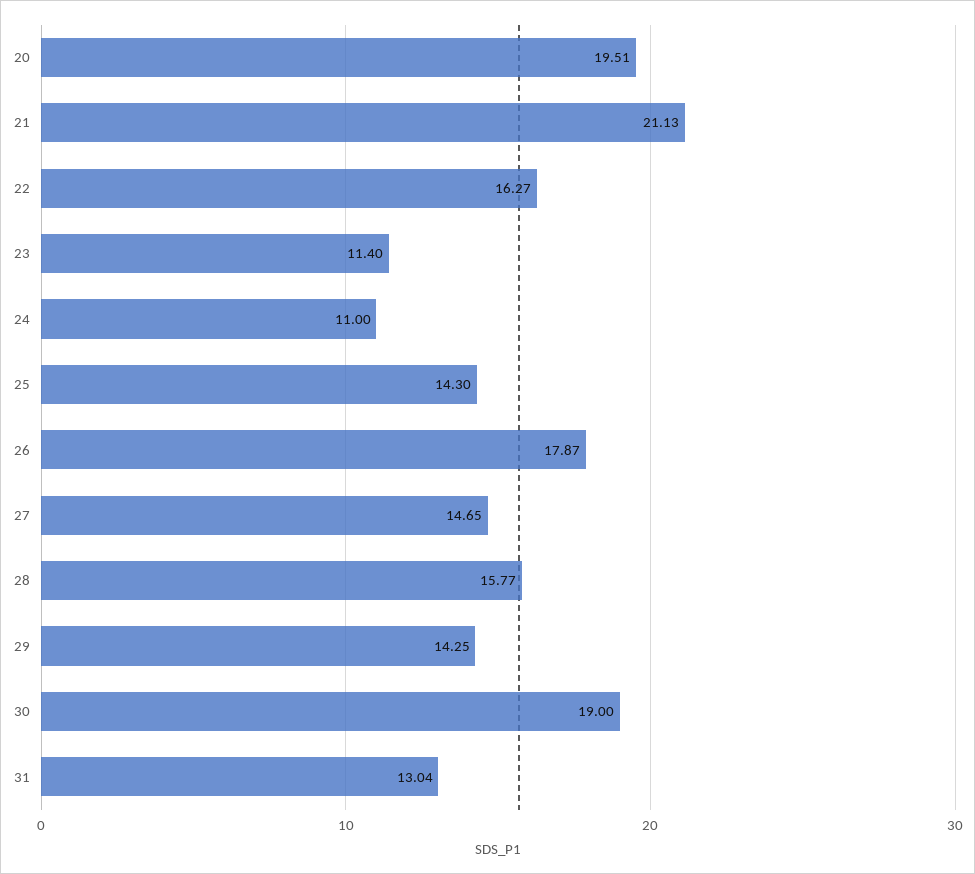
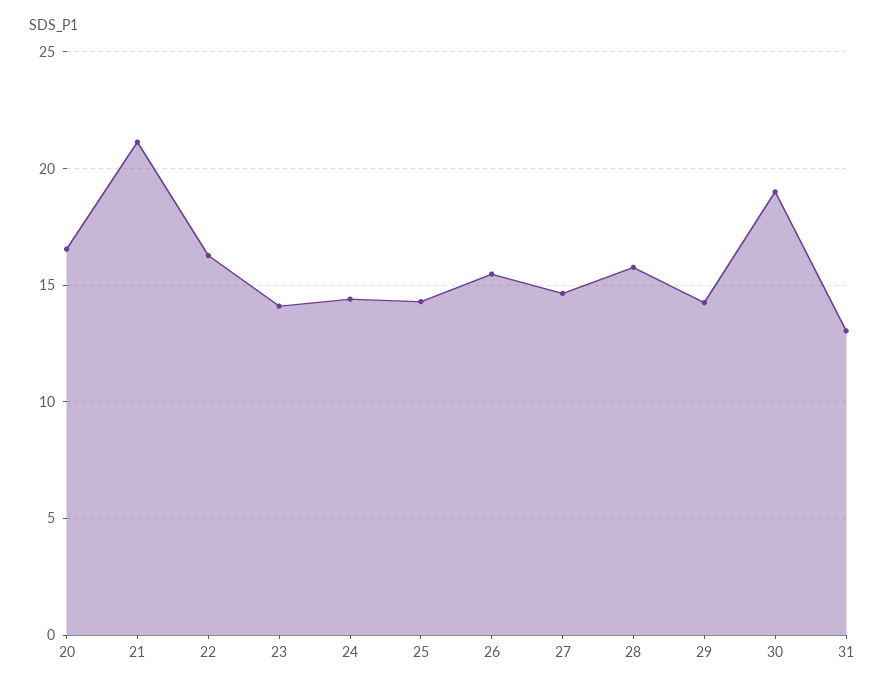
20: 19.51 -> 16.5
23: 11.4 -> 14
24: 11 -> 14.5
26: 17.87 -> 15.5

